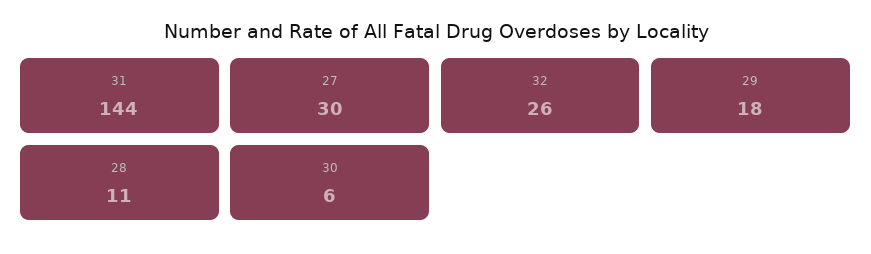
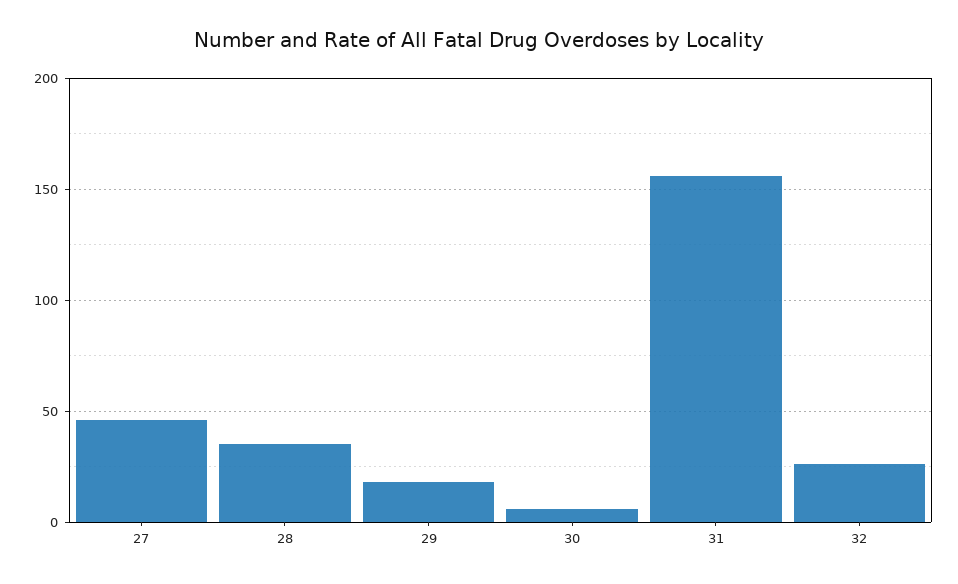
31: 144 -> 155
27: 30 -> 45
28: 11 -> 35

